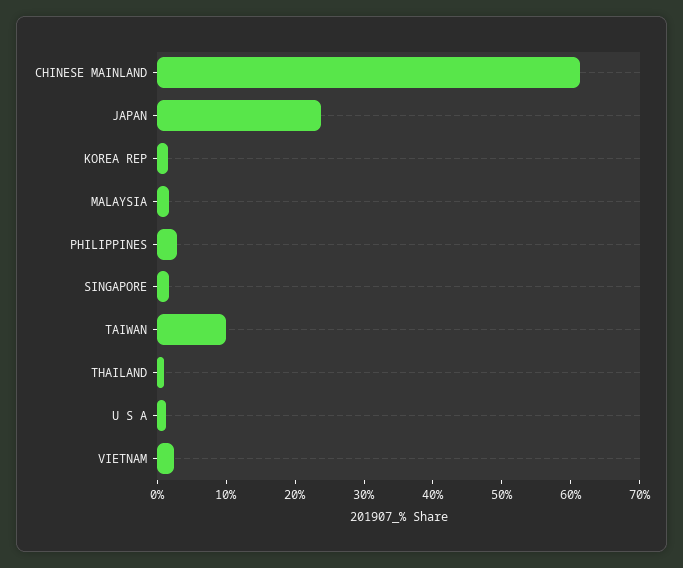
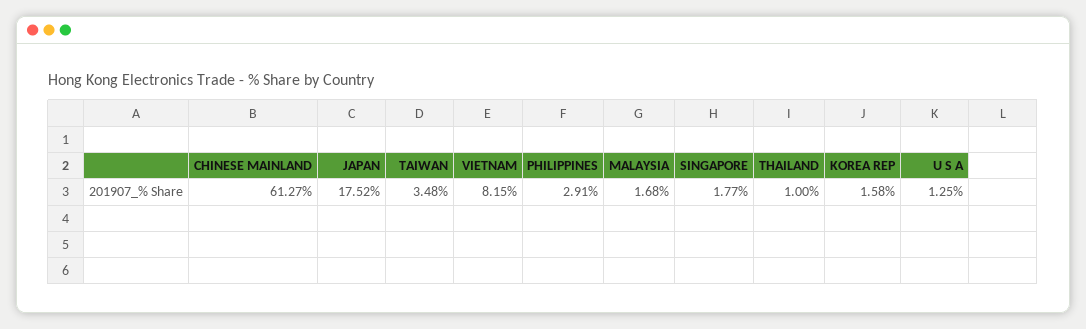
JAPAN: 24 -> 17.52
TAIWAN: 10 -> 3.48
VIETNAM: 2 -> 8.15

